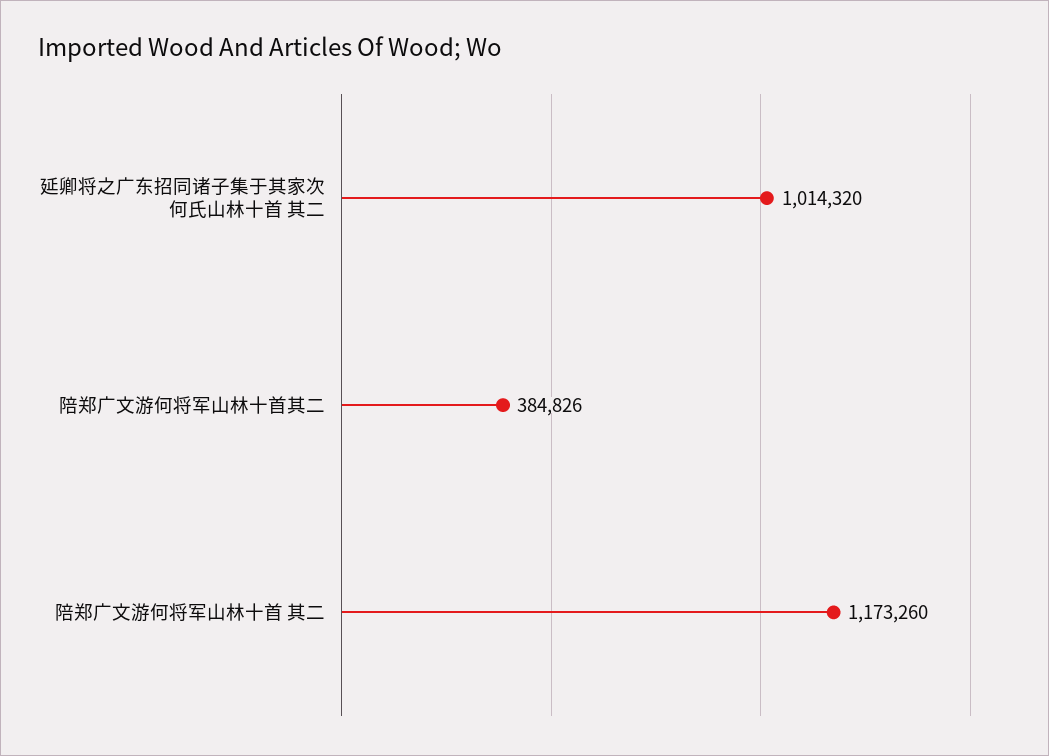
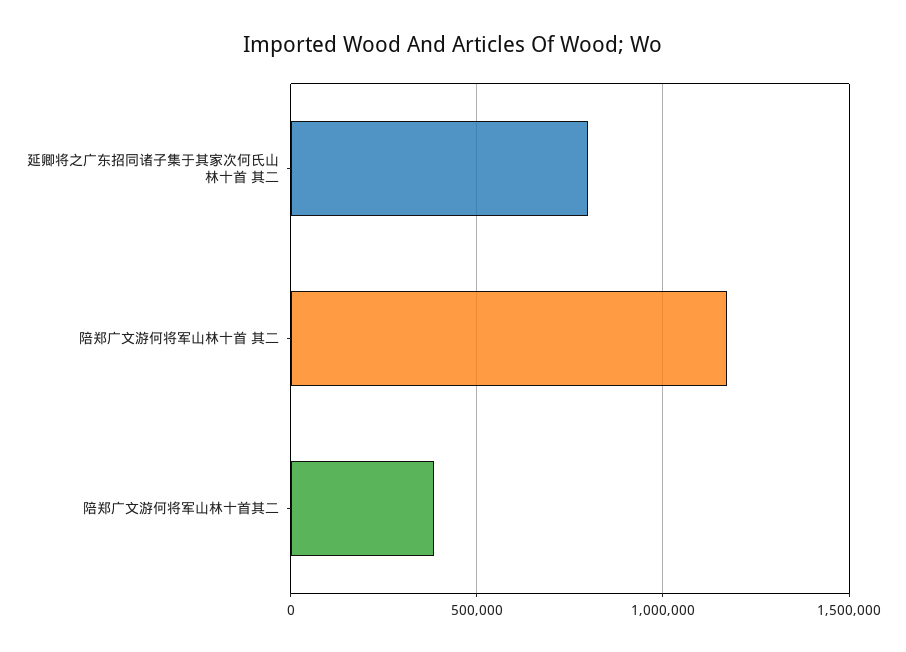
延卿将之广东招同诸子集于其家次何氏山林十首 其二: 1014320 -> 800000

